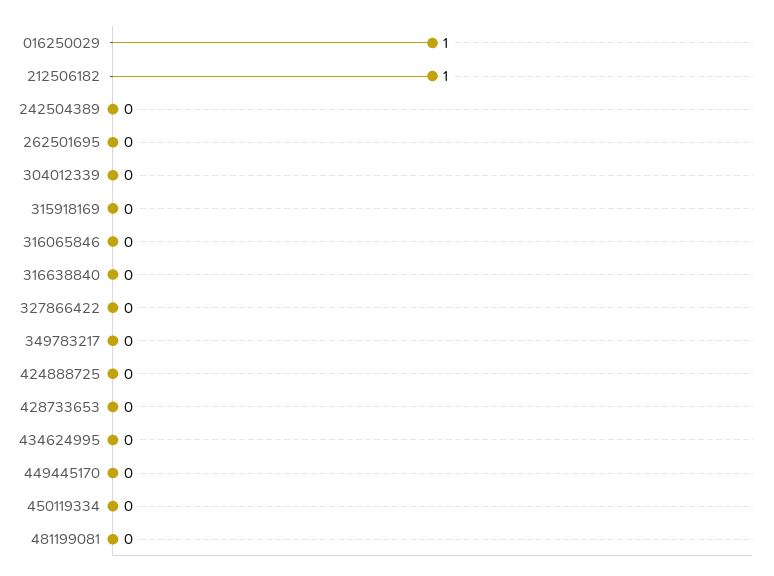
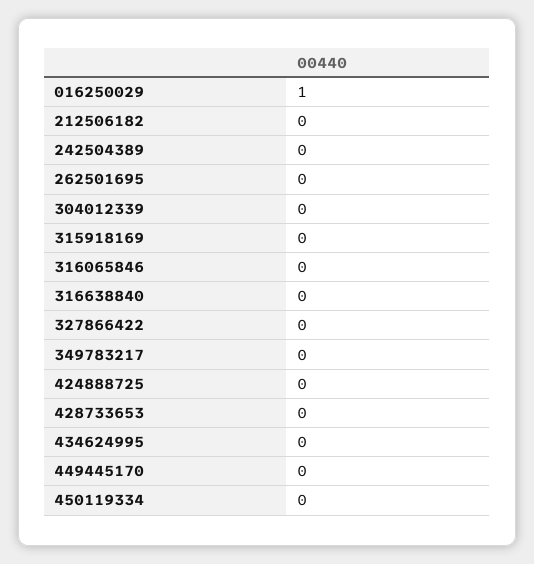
212506182: 1 -> 0
481199081: 0 -> none

